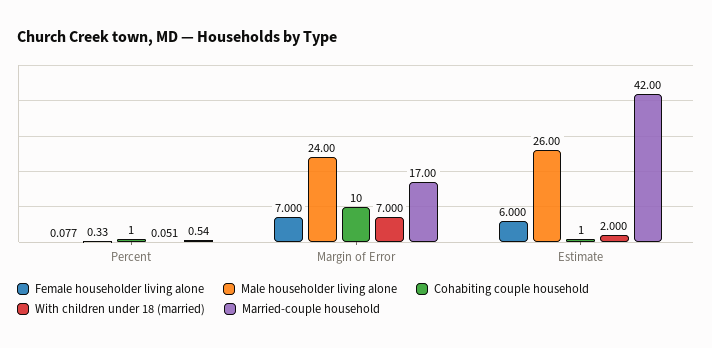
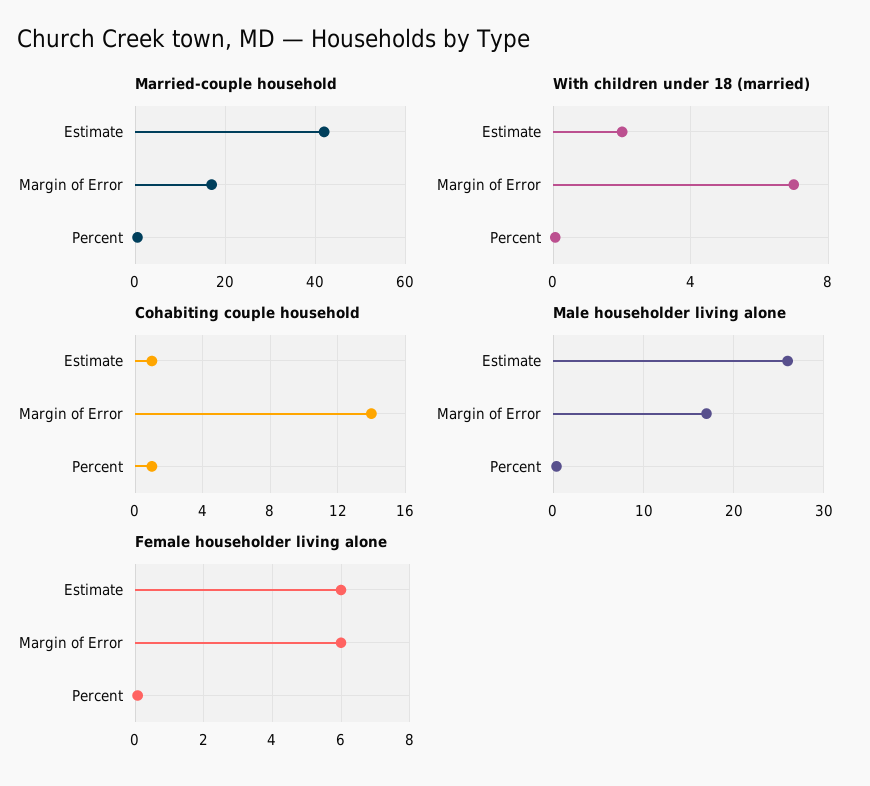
Female householder living alone, Margin of Error: 7 -> 6
Male householder living alone, Margin of Error: 24 -> 17
Cohabiting couple household, Margin of Error: 10 -> 14

